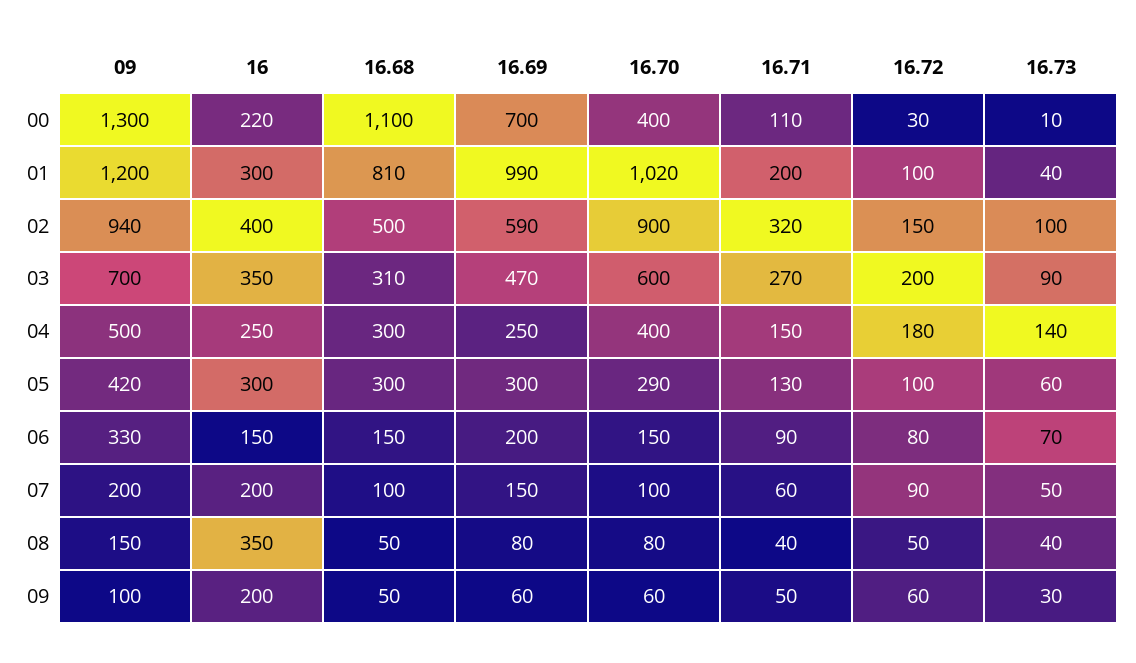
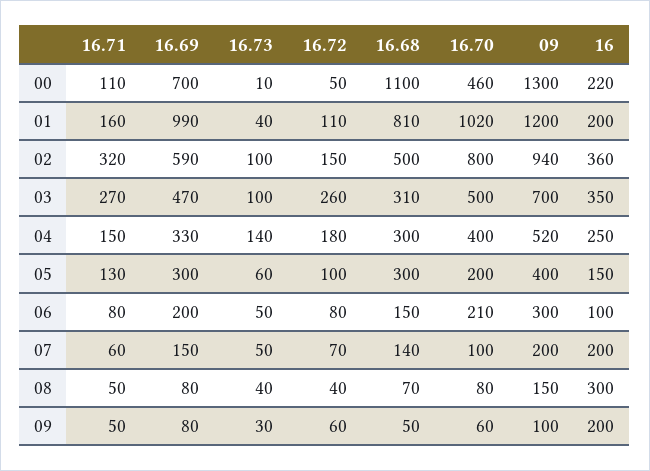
16.70, 00: 400 -> 460
16.72, 00: 30 -> 50
16, 01: 300 -> 200
16.71, 01: 200 -> 160
16.72, 01: 100 -> 110
16, 02: 400 -> 360
16.70, 02: 900 -> 800
16.70, 03: 600 -> 500
16.72, 03: 200 -> 260
16.73, 03: 90 -> 100
09, 04: 500 -> 520
16.69, 04: 250 -> 330
09, 05: 420 -> 400
16, 05: 300 -> 150
16.70, 05: 290 -> 200
09, 06: 330 -> 300
16, 06: 150 -> 100
16.70, 06: 150 -> 210
16.71, 06: 90 -> 80
16.73, 06: 70 -> 50
16.68, 07: 100 -> 140
16.72, 07: 90 -> 70
16, 08: 350 -> 300
16.68, 08: 50 -> 70
16.71, 08: 40 -> 50
16.72, 08: 50 -> 40
16.69, 09: 60 -> 80

